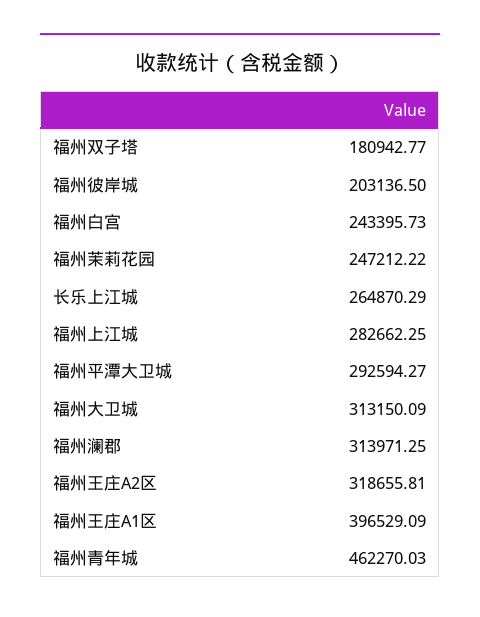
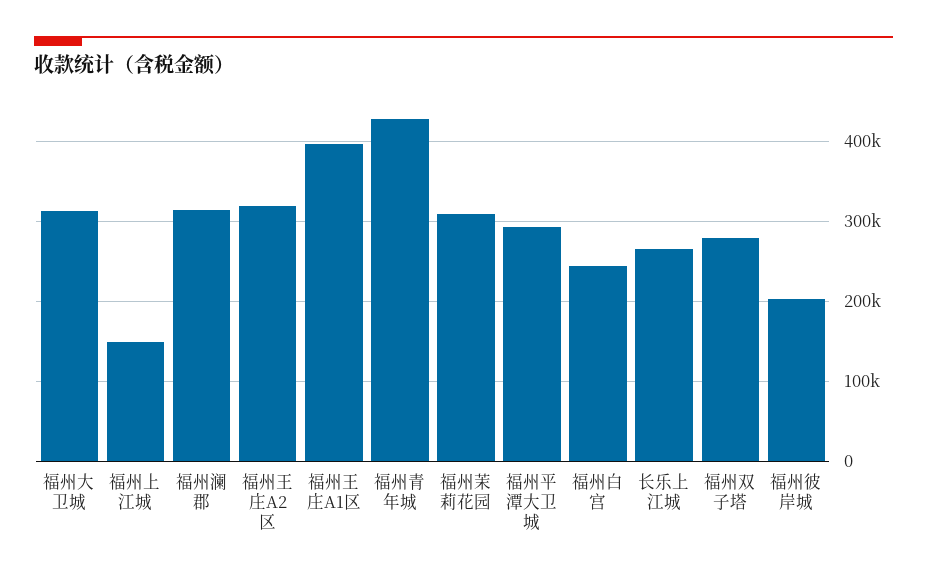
福州双子塔: 180942.77 -> 280000
福州茉莉花园: 247212.22 -> 310000
福州上江城: 282662.25 -> 150000
福州青年城: 462270.03 -> 430000

